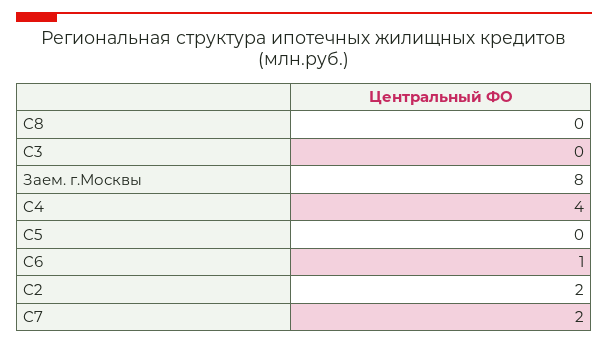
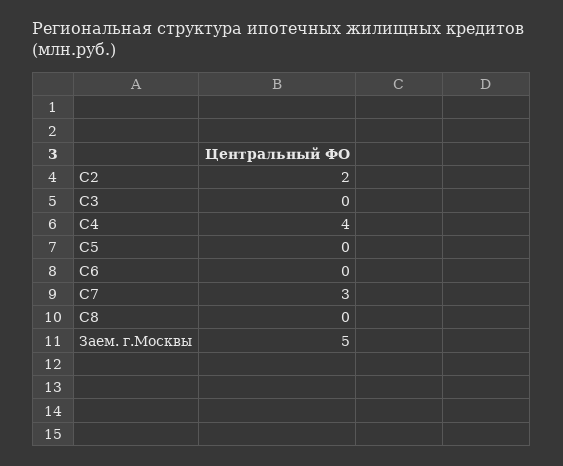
Заем. г.Москвы: 8 -> 5
C6: 1 -> 0
C7: 2 -> 3

